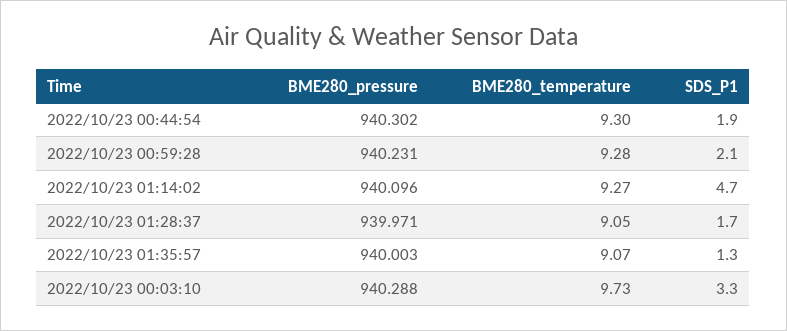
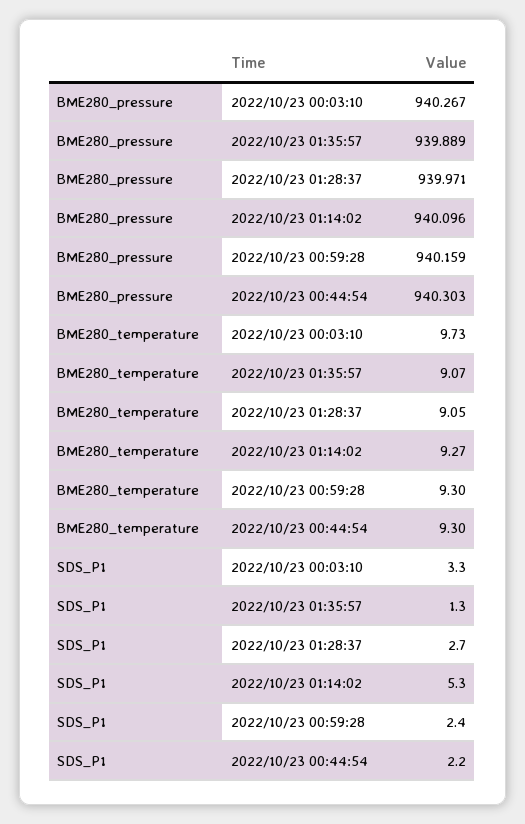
BME280_pressure, 2022/10/23 00:44:54: 940.302 -> 940.303
SDS_P1, 2022/10/23 00:44:54: 1.9 -> 2.2
BME280_pressure, 2022/10/23 00:59:28: 940.231 -> 940.159
BME280_temperature, 2022/10/23 00:59:28: 9.28 -> 9.3
SDS_P1, 2022/10/23 00:59:28: 2.1 -> 2.4
SDS_P1, 2022/10/23 01:14:02: 4.7 -> 5.3
SDS_P1, 2022/10/23 01:28:37: 1.7 -> 2.7
BME280_pressure, 2022/10/23 01:35:57: 940.003 -> 939.889
BME280_pressure, 2022/10/23 00:03:10: 940.288 -> 940.267

